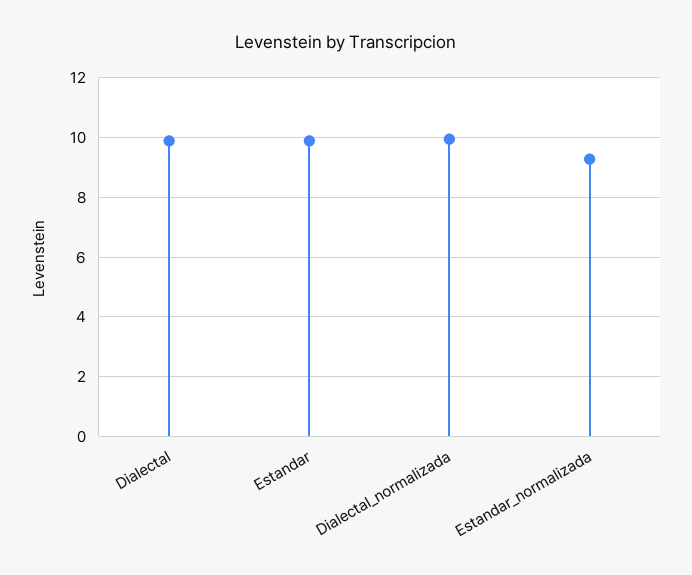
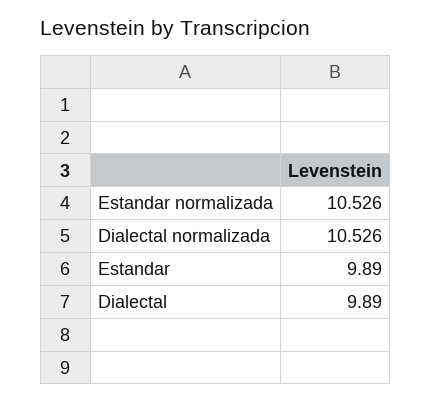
Dialectal_normalizada: 10 -> 10.526
Estandar_normalizada: 9.25 -> 10.526

